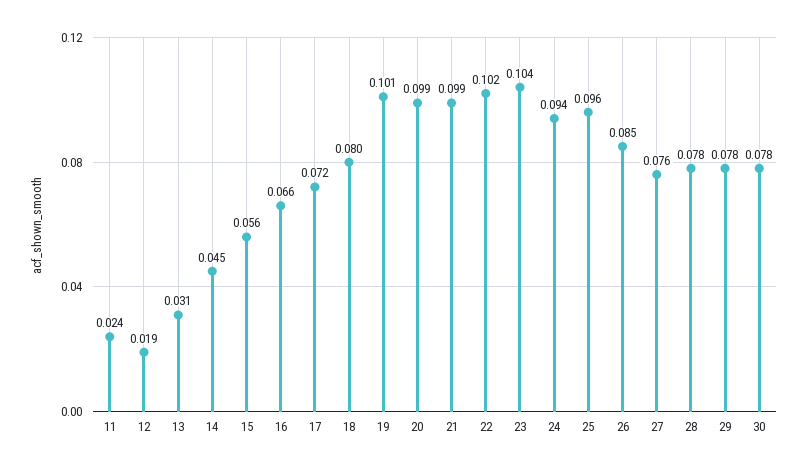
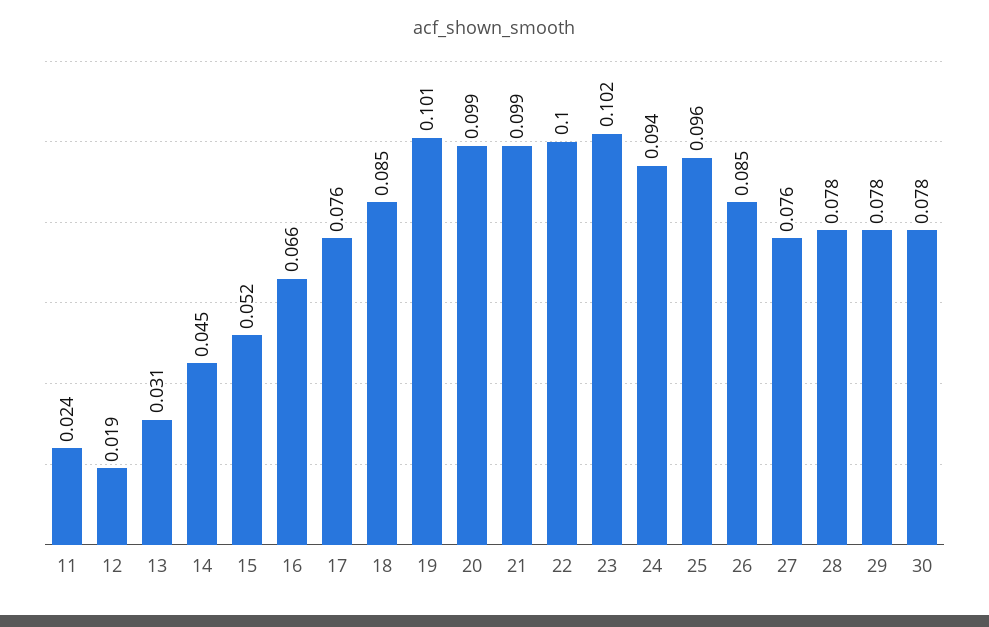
15: 0.056 -> 0.052
17: 0.072 -> 0.076
18: 0.08 -> 0.085
22: 0.102 -> 0.1
23: 0.104 -> 0.102

